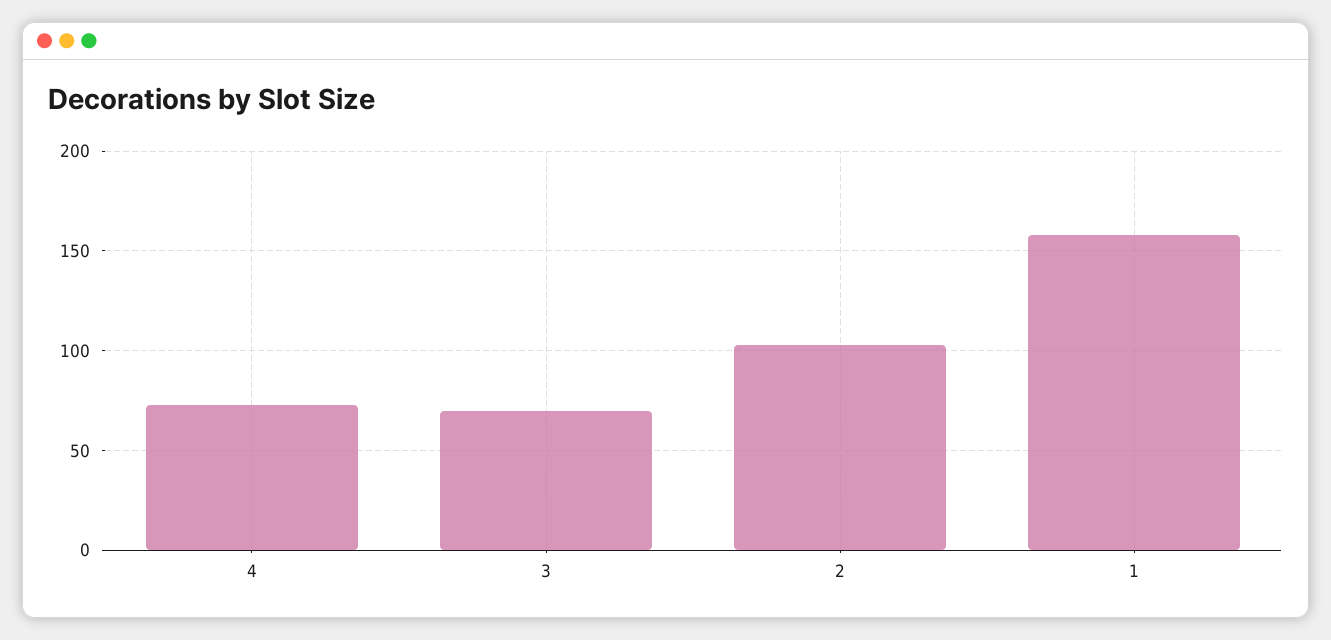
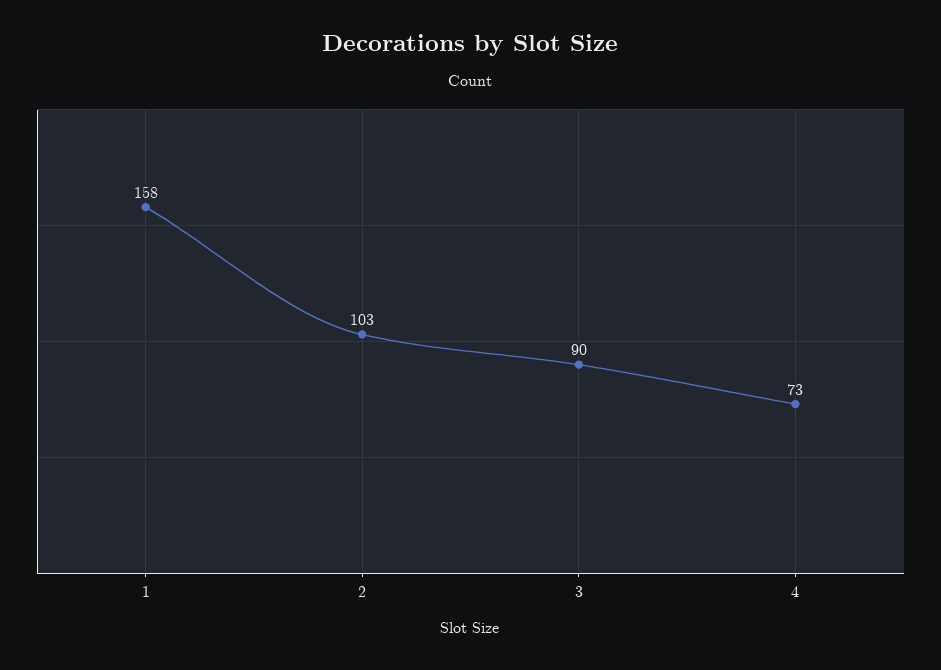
3: 70 -> 90

